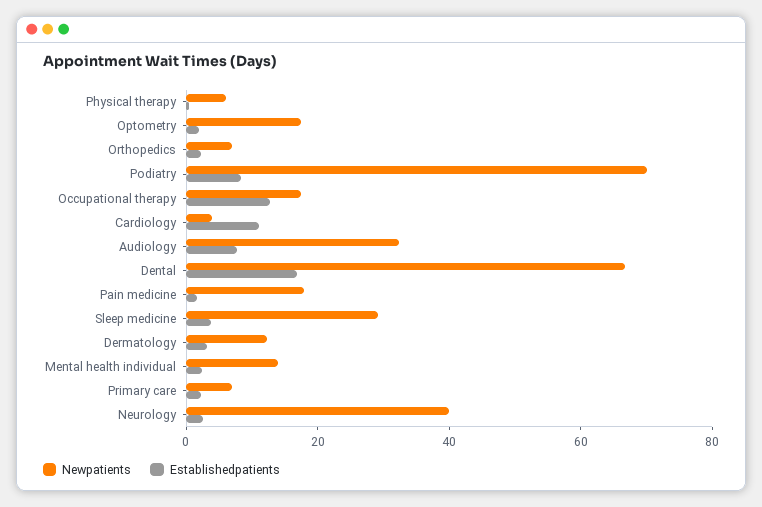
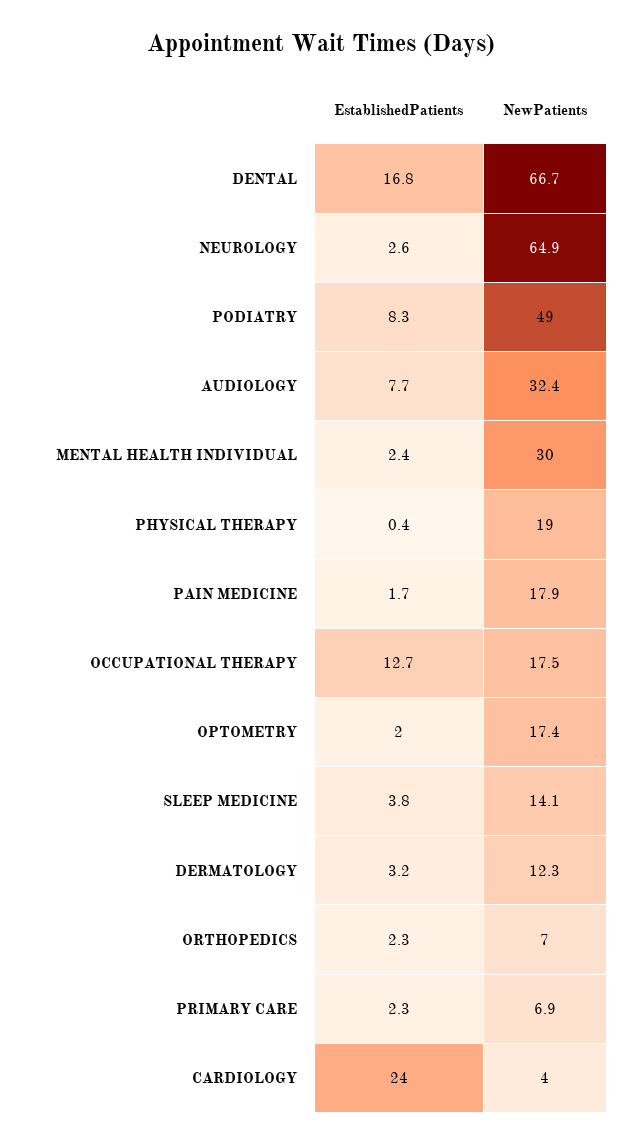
Newpatients, Physical therapy: 5 -> 19
Newpatients, Podiatry: 70 -> 49
Establishedpatients, Cardiology: 10 -> 24
Newpatients, Sleep medicine: 30 -> 14.1
Newpatients, Mental health individual: 15 -> 30
Newpatients, Neurology: 40 -> 64.9

